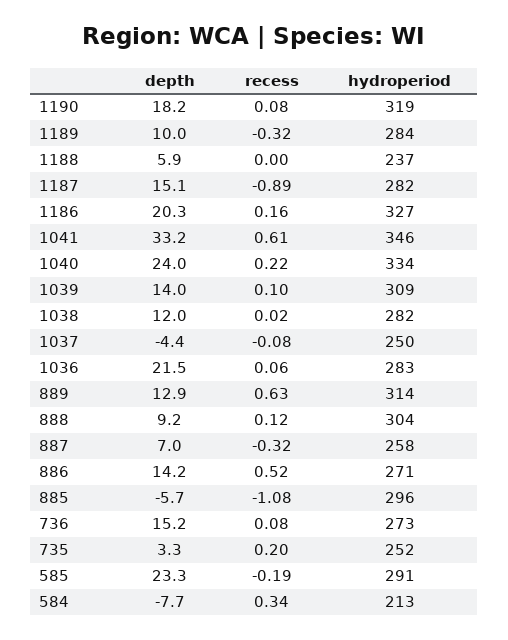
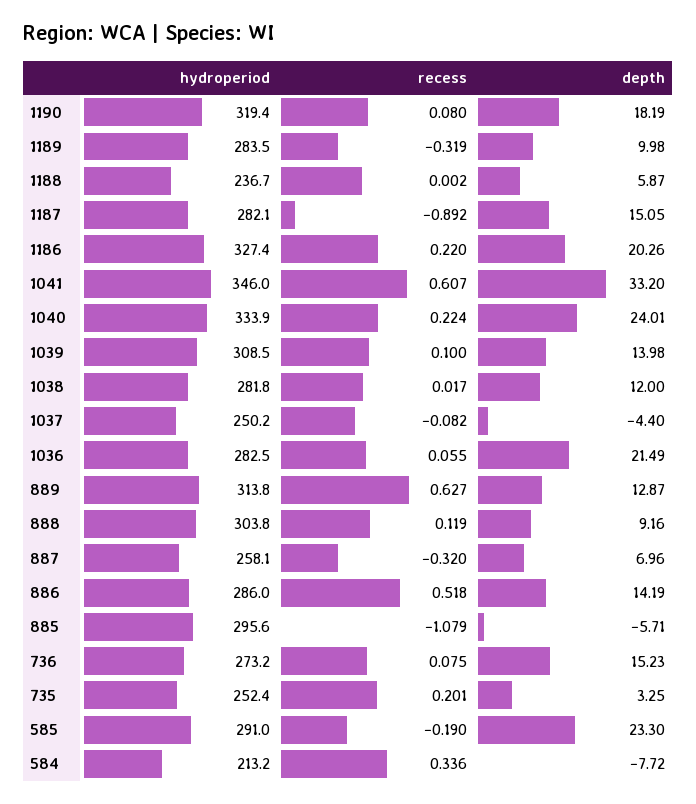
recess, 1186: 0.16 -> 0.22
hydroperiod, 886: 271 -> 286

